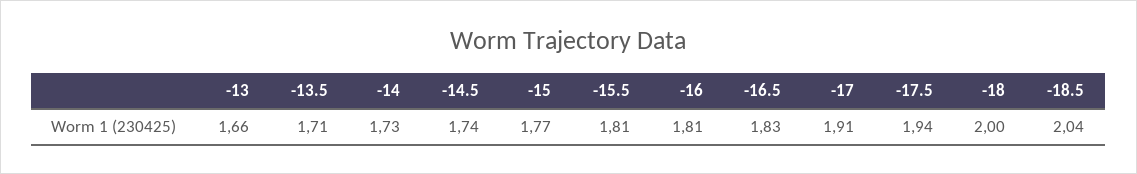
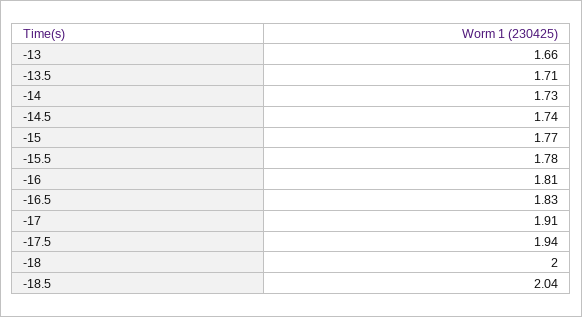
-15.5: 1.81 -> 1.78

